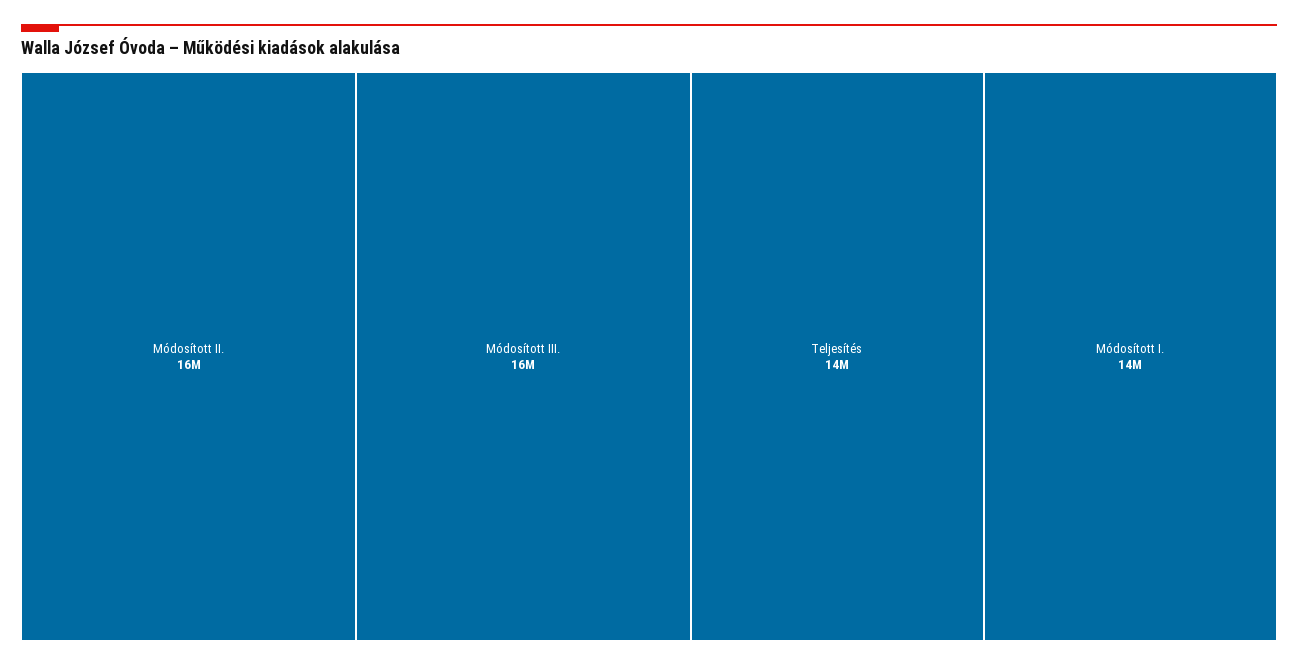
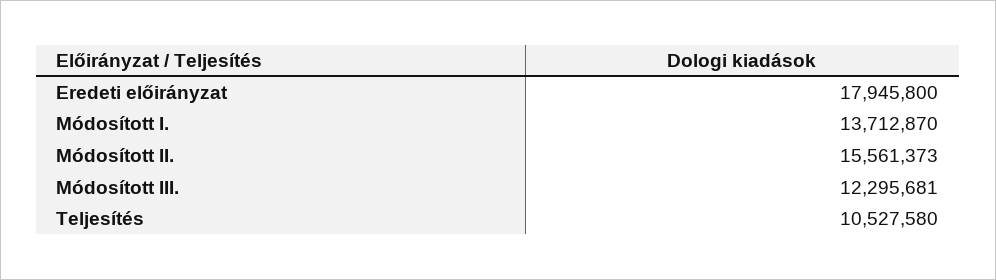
Módosított III.: 16000000 -> 12295681
Teljesítés: 14000000 -> 10527580
Eredeti előirányzat: none -> 17945800

